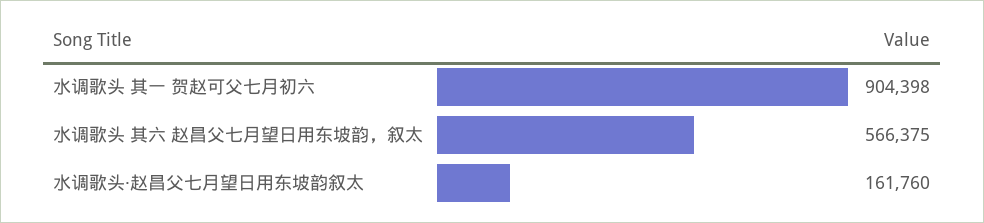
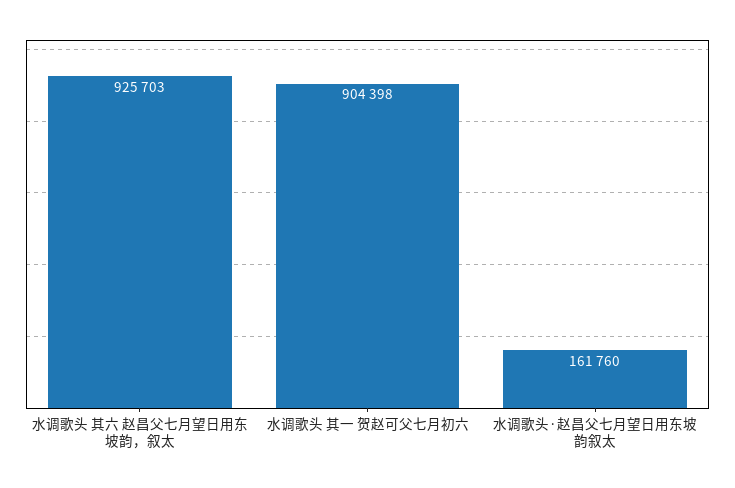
水调歌头 其六 赵昌父七月望日用东坡韵，叙太: 566375 -> 925703

